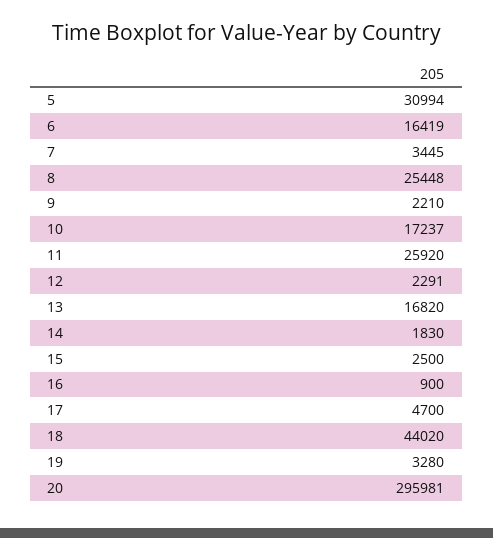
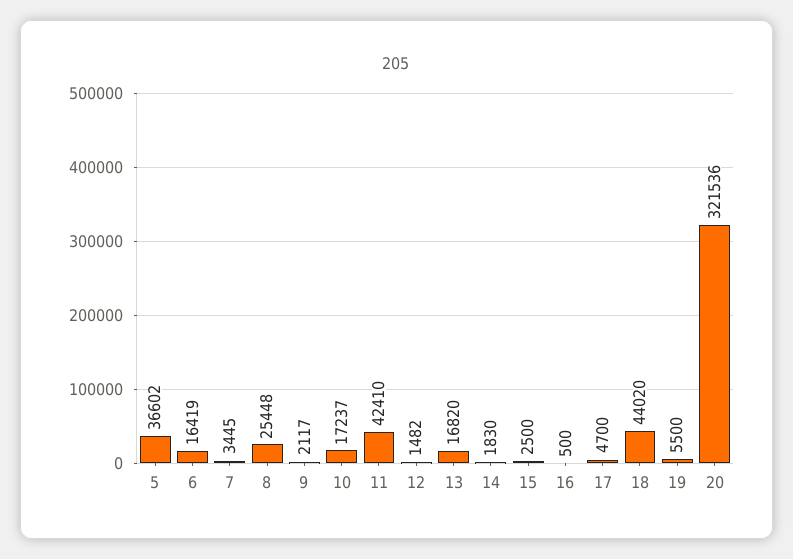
5: 30994 -> 36602
9: 2210 -> 2117
11: 25920 -> 42410
12: 2291 -> 1482
16: 900 -> 500
19: 3280 -> 5500
20: 295981 -> 321536

